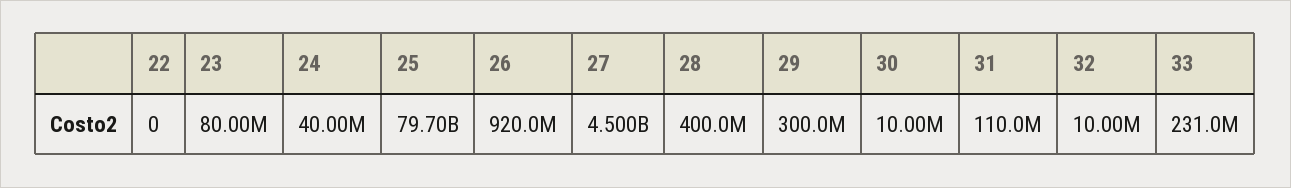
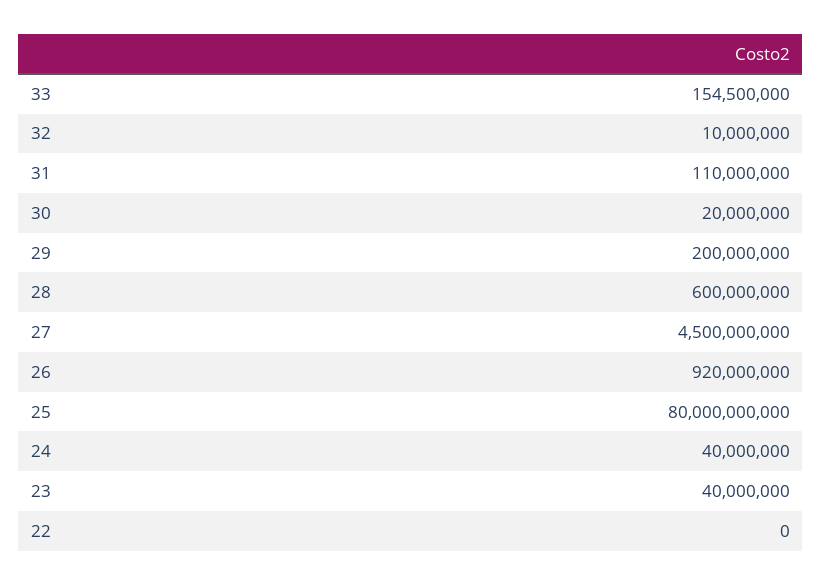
23: 80000000 -> 40000000
25: 79700000000 -> 80000000000
28: 400000000 -> 600000000
29: 300000000 -> 200000000
30: 10000000 -> 20000000
33: 231000000 -> 154500000

